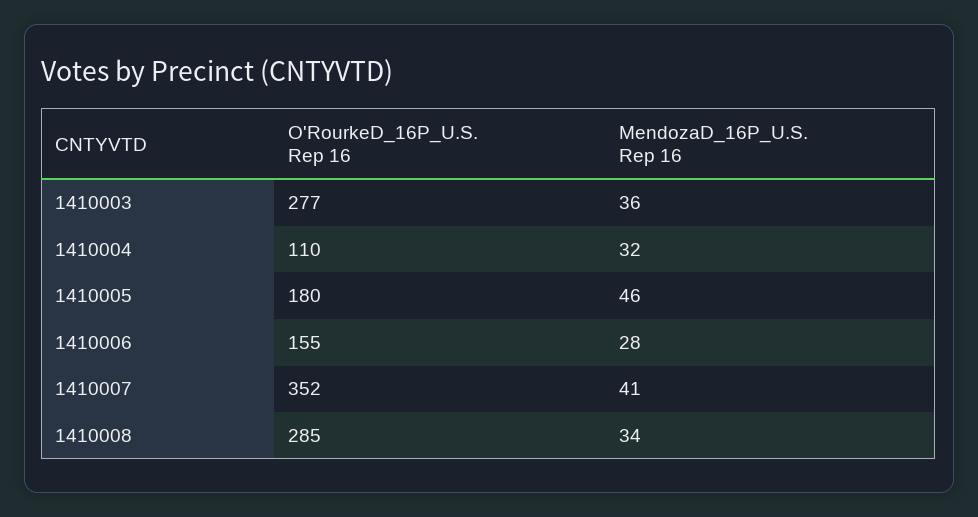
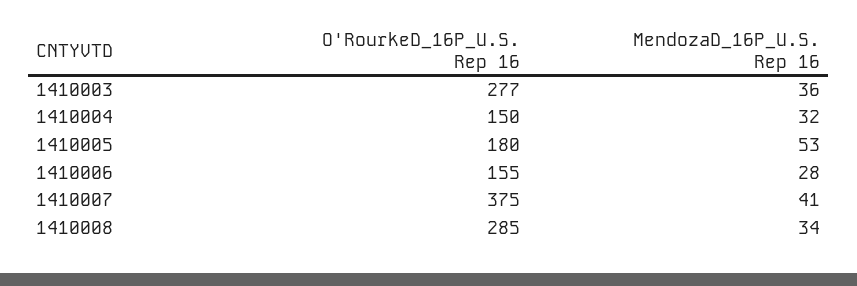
O'RourkeD_16P_U.S. Rep 16, 1410004: 110 -> 150
MendozaD_16P_U.S. Rep 16, 1410005: 46 -> 53
O'RourkeD_16P_U.S. Rep 16, 1410007: 352 -> 375

